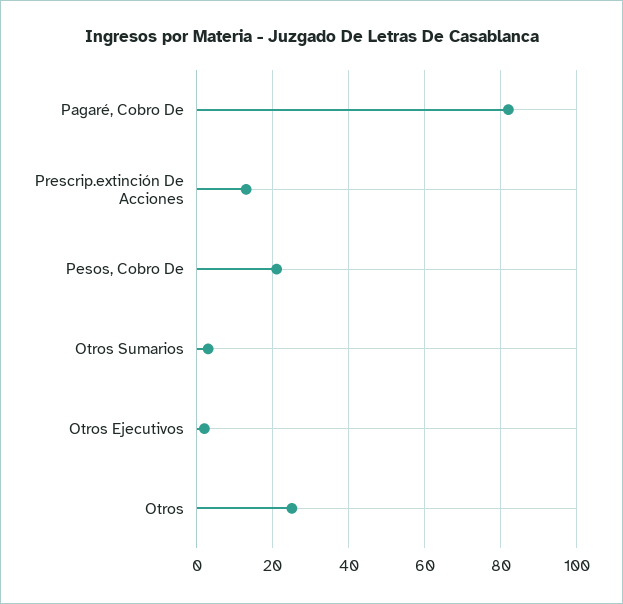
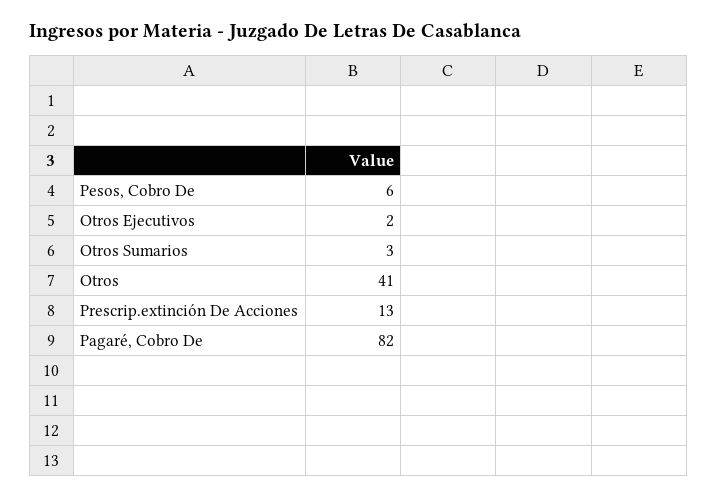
Pesos, Cobro De: 20 -> 6
Otros: 25 -> 41

